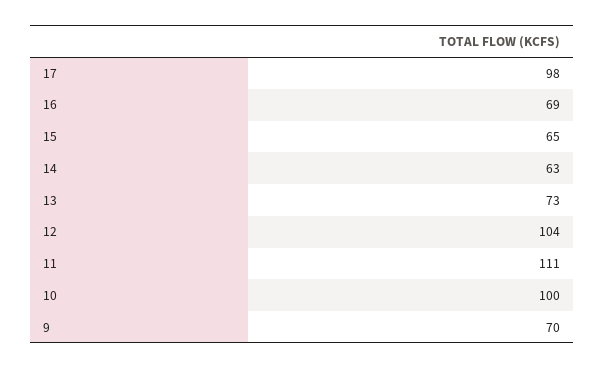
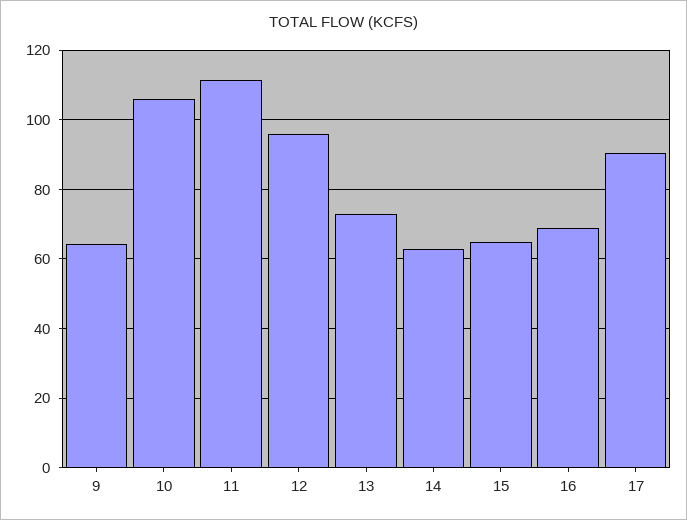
17: 98 -> 90
12: 104 -> 96
10: 100 -> 106
9: 70 -> 64

